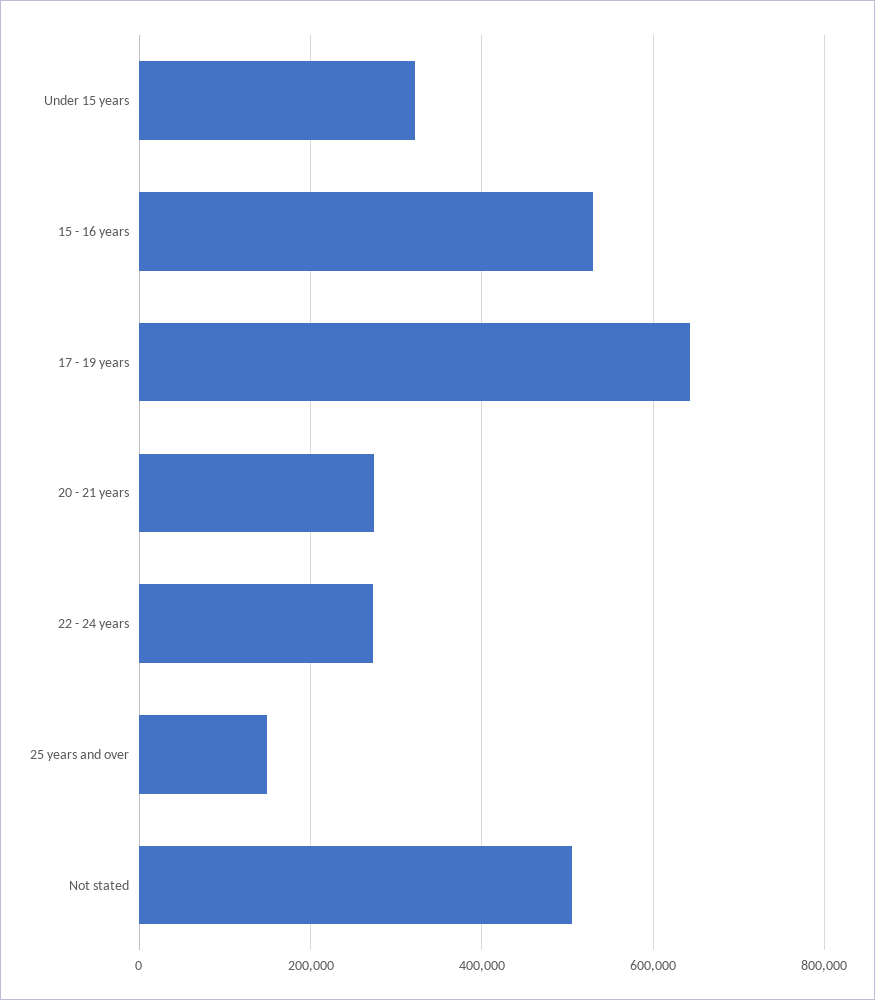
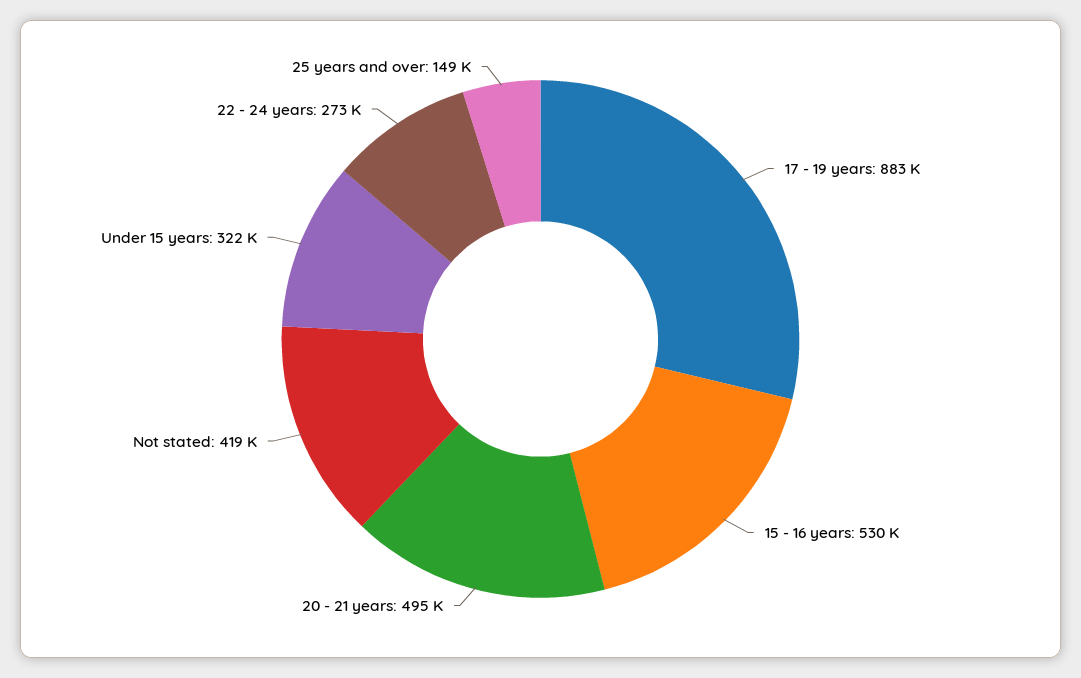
17 - 19 years: 640000 -> 883000
20 - 21 years: 280000 -> 495000
Not stated: 500000 -> 419000

